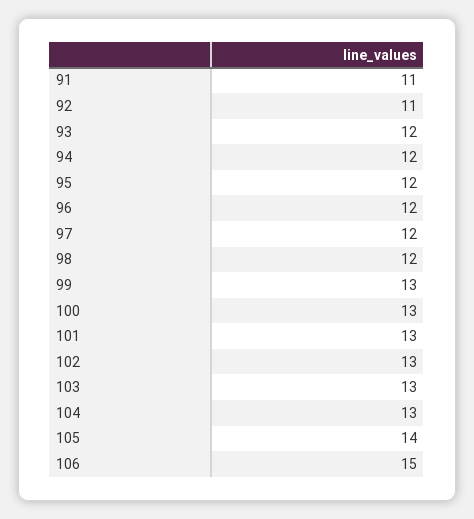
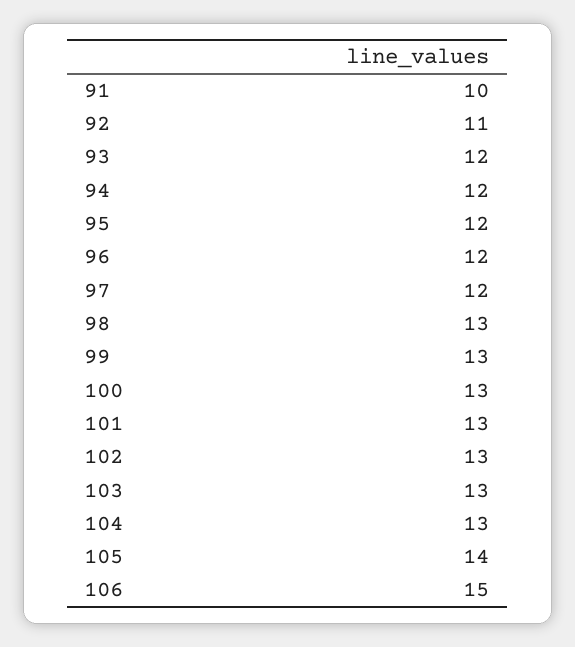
91: 11 -> 10
98: 12 -> 13

